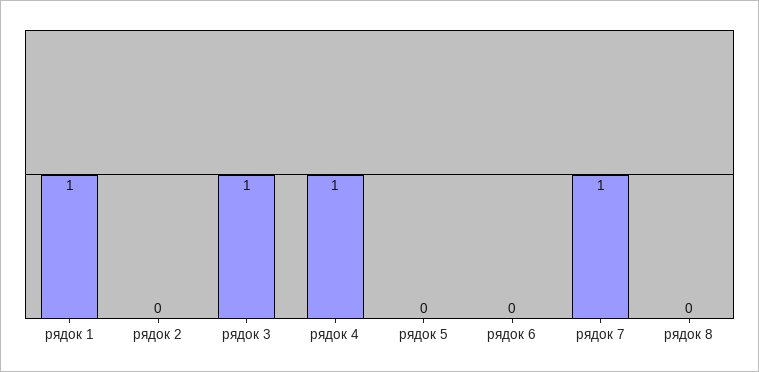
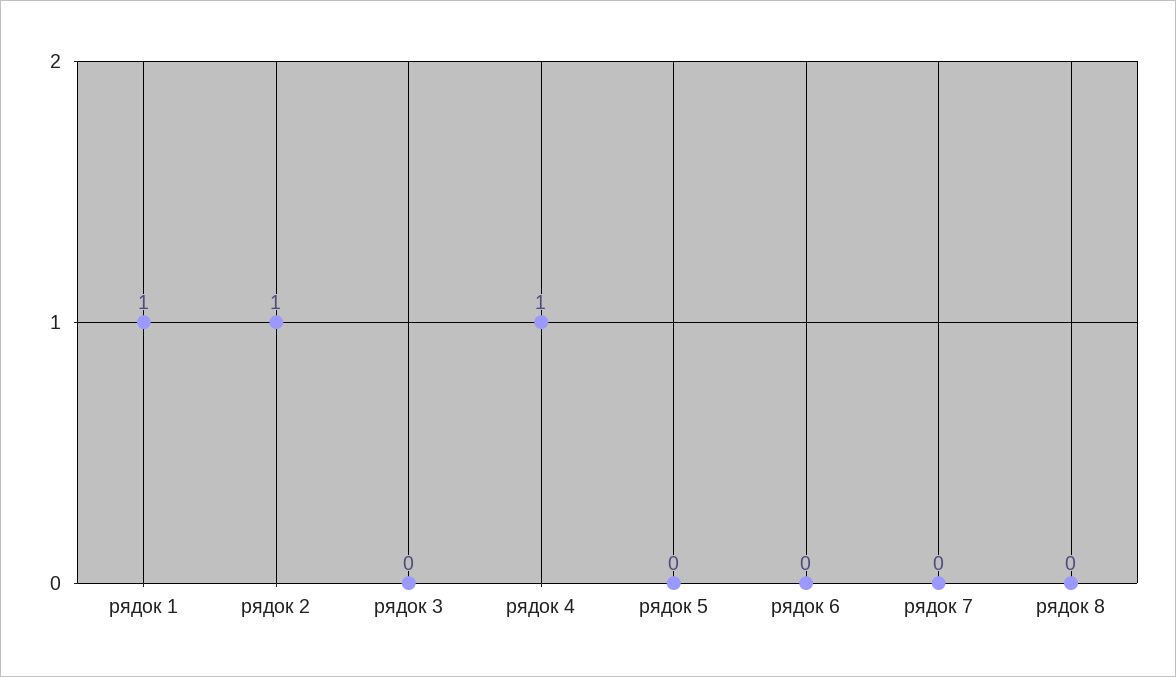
рядок 2: 0 -> 1
рядок 3: 1 -> 0
рядок 7: 1 -> 0

